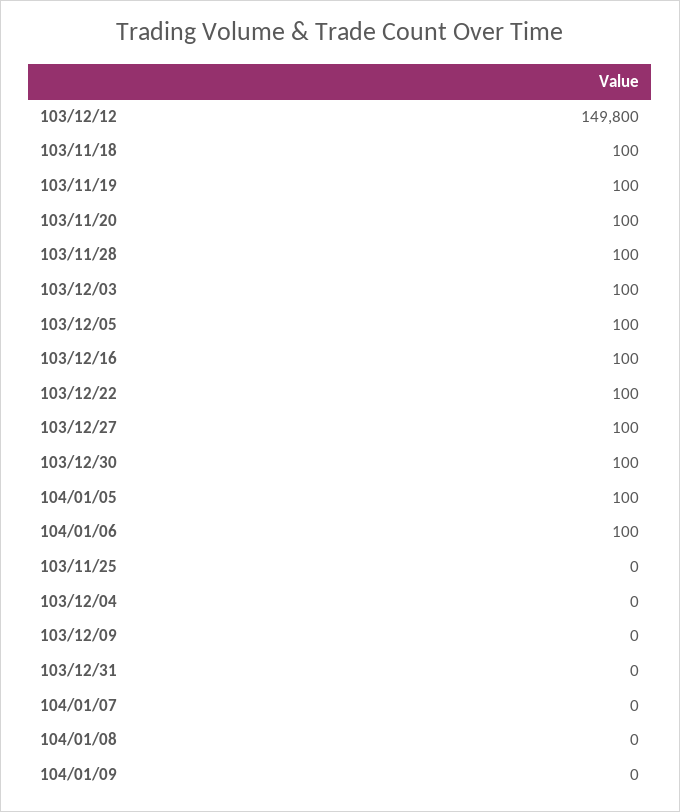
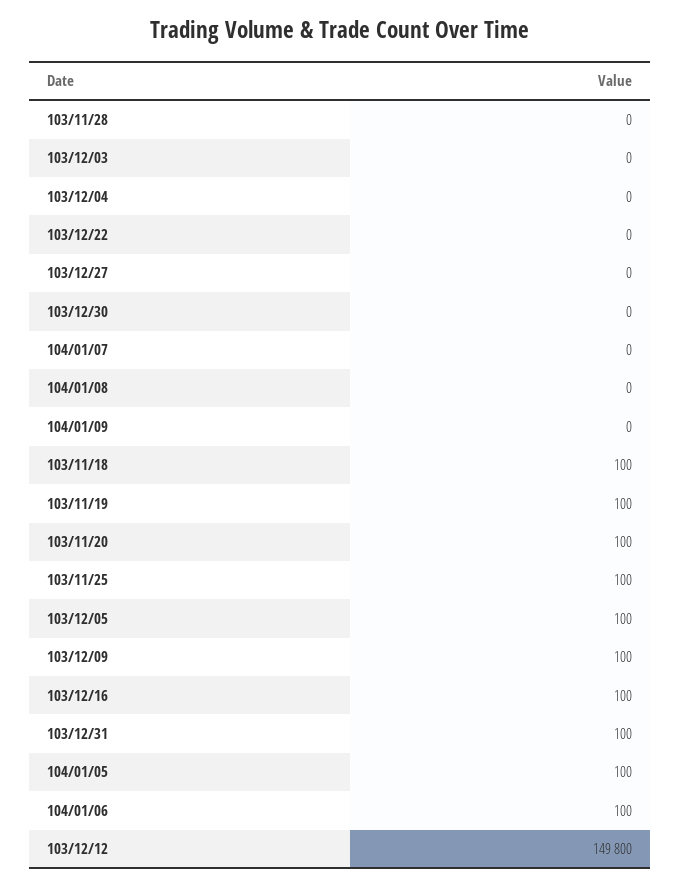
103/11/28: 100 -> 0
103/12/03: 100 -> 0
103/12/22: 100 -> 0
103/12/27: 100 -> 0
103/12/30: 100 -> 0
103/11/25: 0 -> 100
103/12/09: 0 -> 100
103/12/31: 0 -> 100

